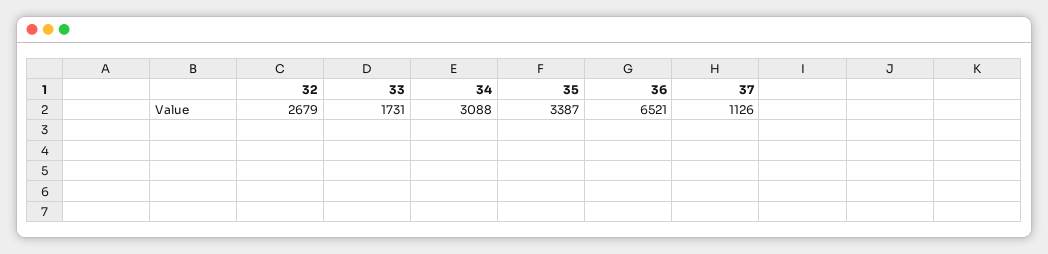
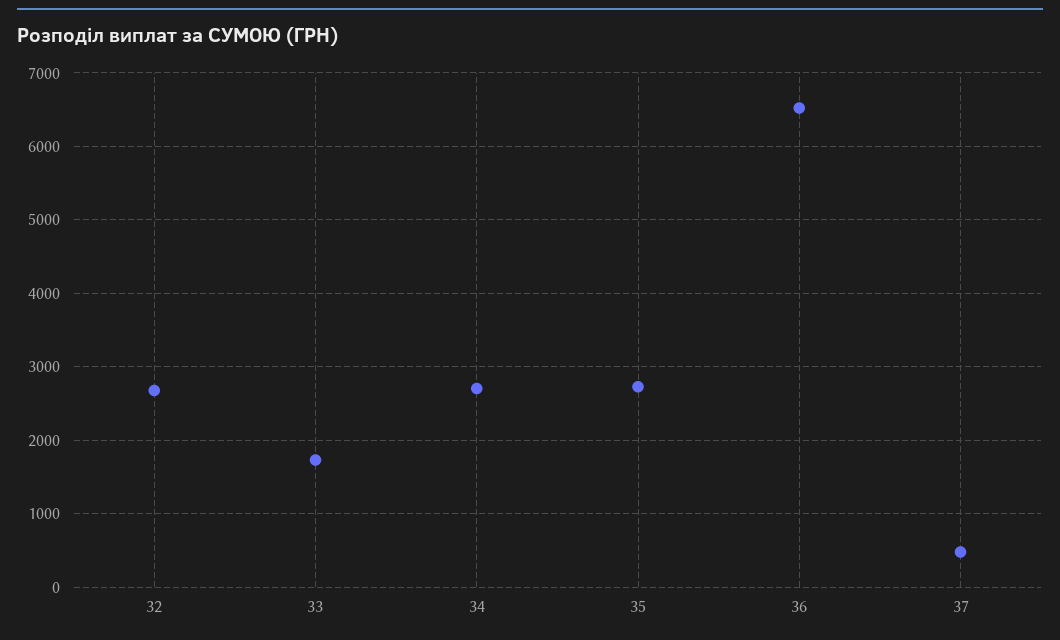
34: 3088 -> 2700
35: 3387 -> 2700
37: 1126 -> 500

